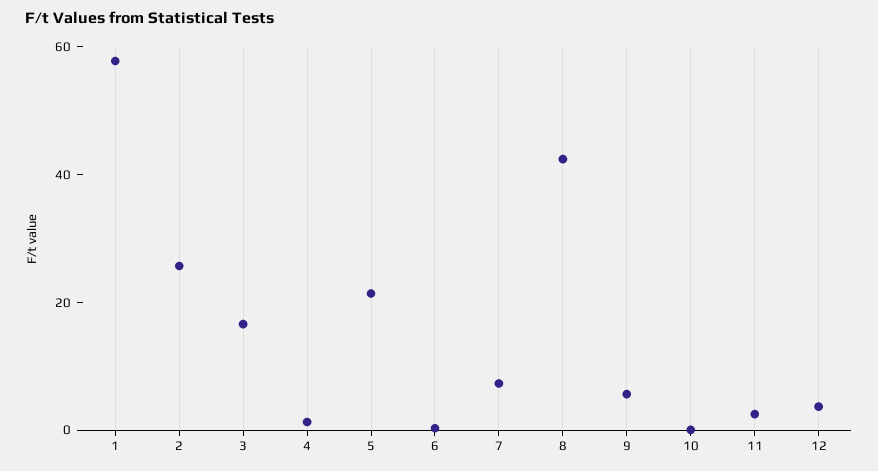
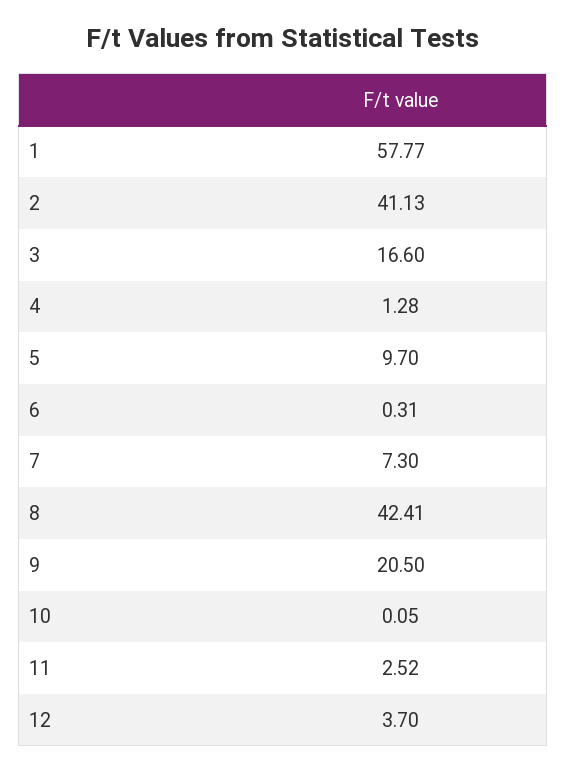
2: 25 -> 41.13
5: 20 -> 9.7
9: 5 -> 20.5

